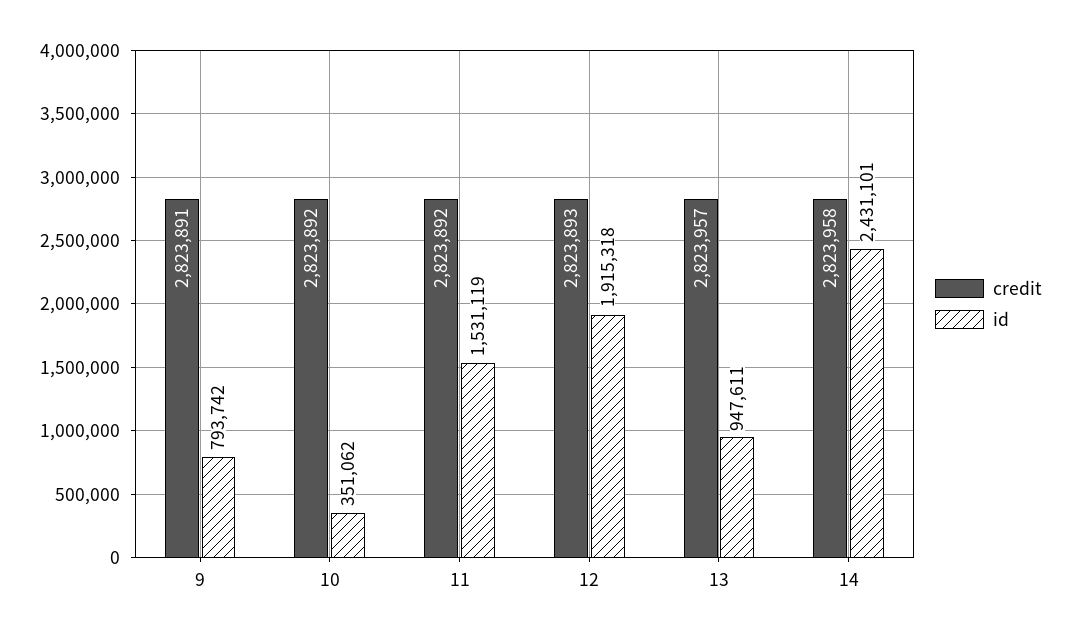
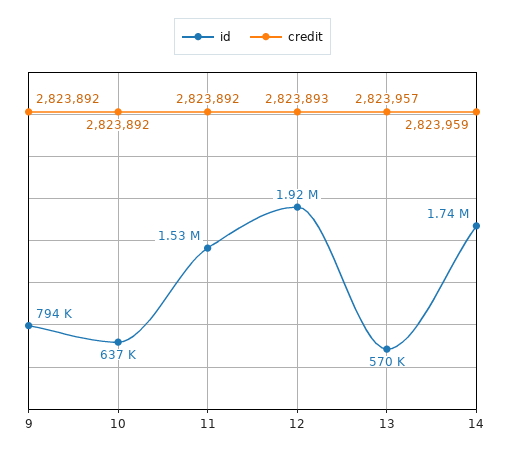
credit, 9: 2823891 -> 2823892
id, 10: 351062 -> 637000
id, 13: 947611 -> 570000
credit, 14: 2823958 -> 2823959
id, 14: 2431101 -> 1740000

